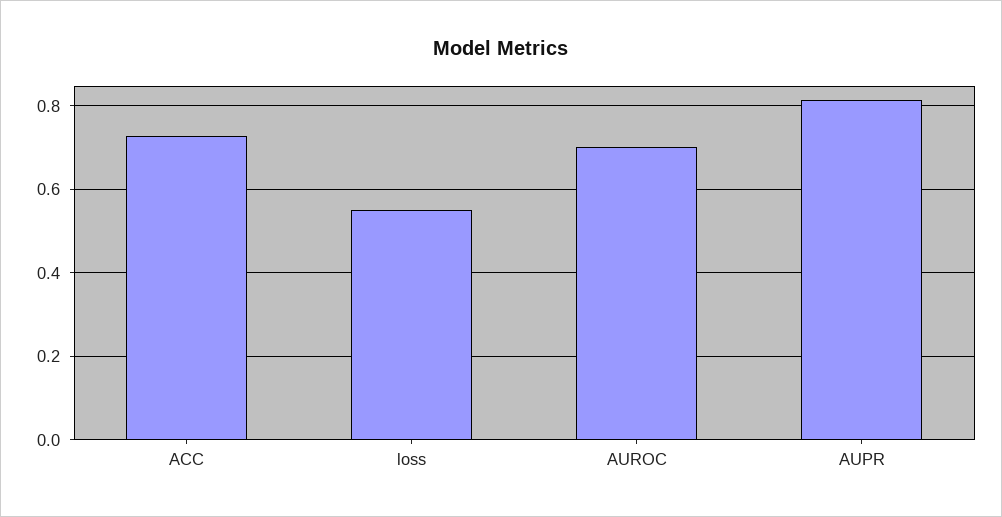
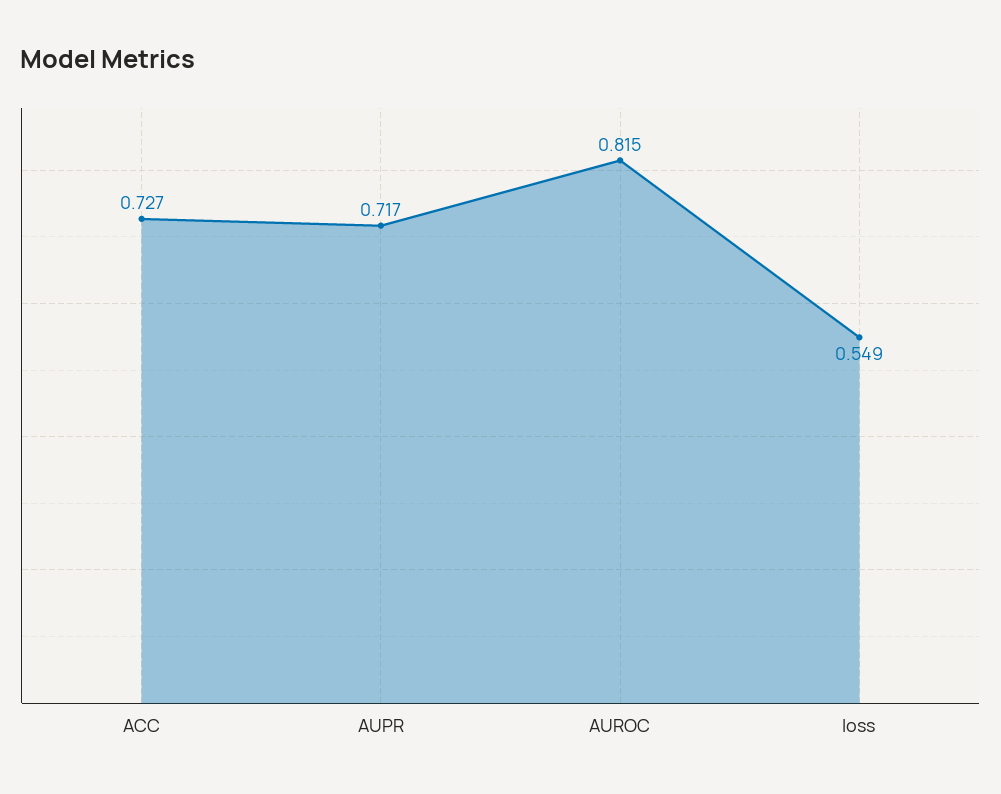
AUROC: 0.7 -> 0.815
AUPR: 0.82 -> 0.717

